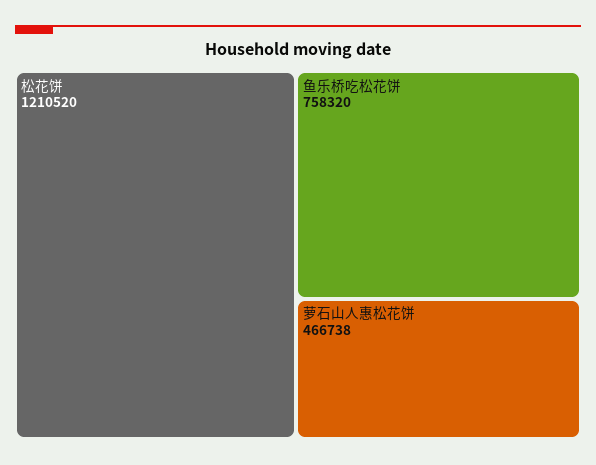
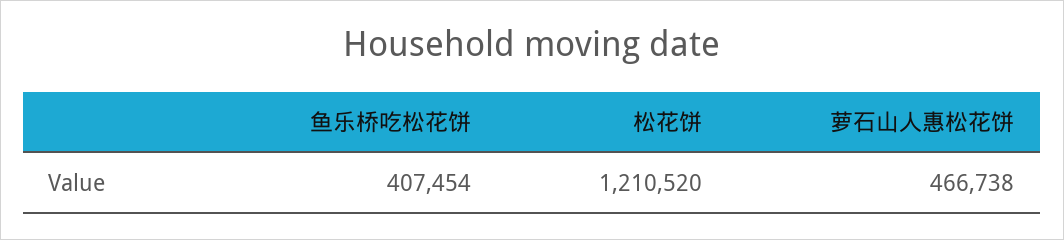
鱼乐桥吃松花饼: 758320 -> 407454

